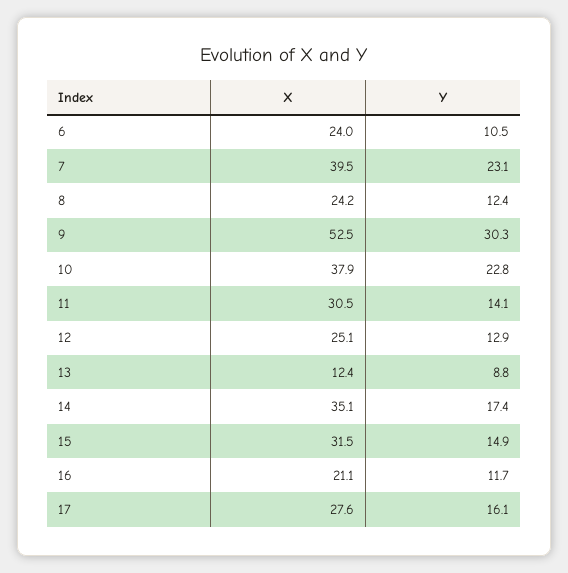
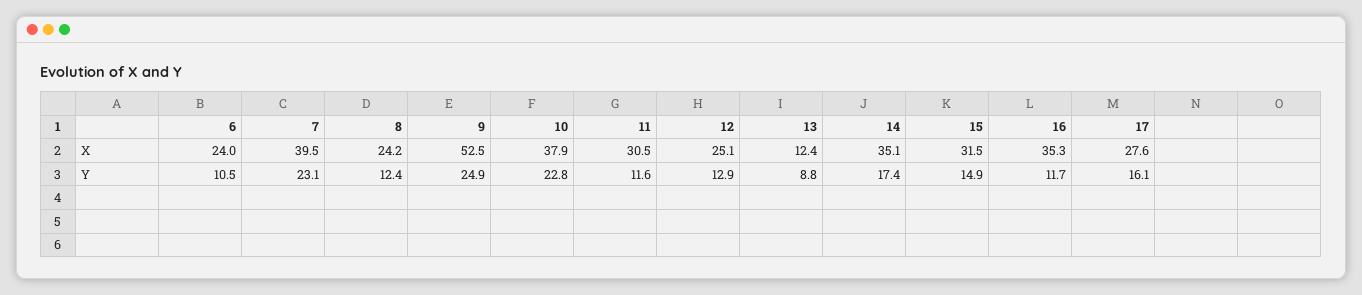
Y, 9: 30.3 -> 24.9
Y, 11: 14.1 -> 11.6
X, 16: 21.1 -> 35.3

